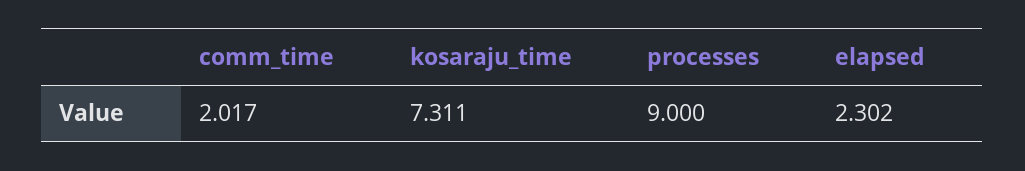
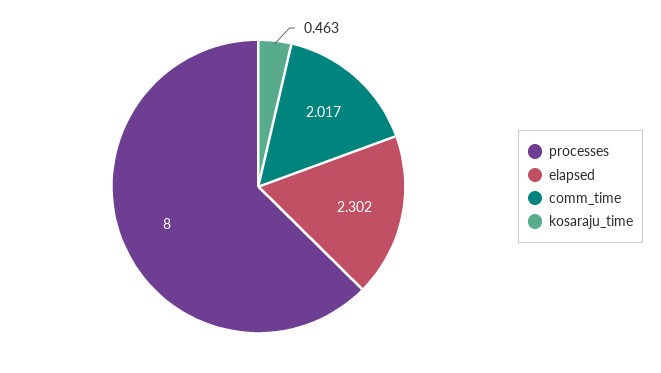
kosaraju_time: 7.311 -> 0.463
processes: 9 -> 8

